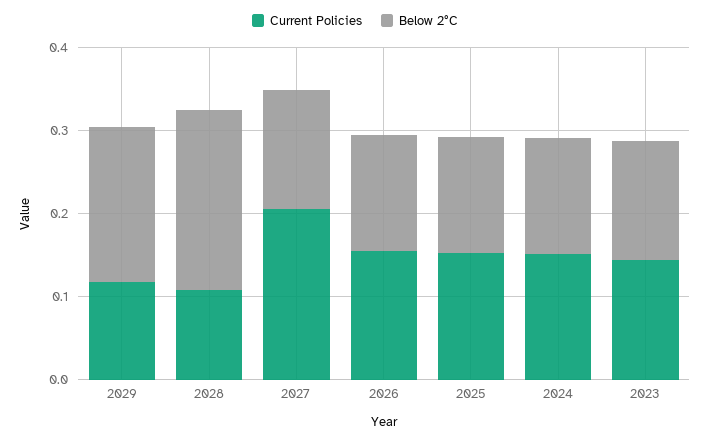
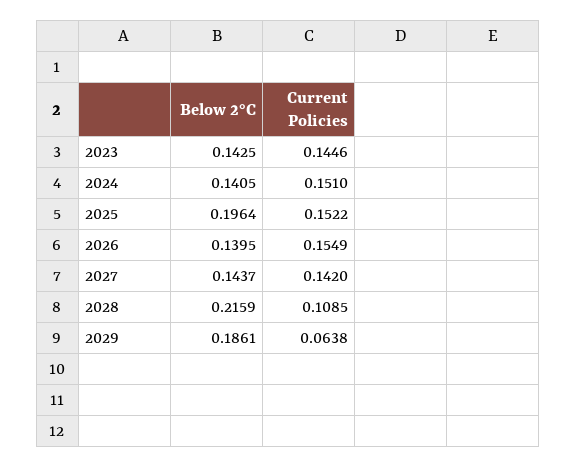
Current Policies, 2029: 0.12 -> 0.0638
Current Policies, 2027: 0.2 -> 0.142
Below 2°C, 2025: 0.14 -> 0.1964

